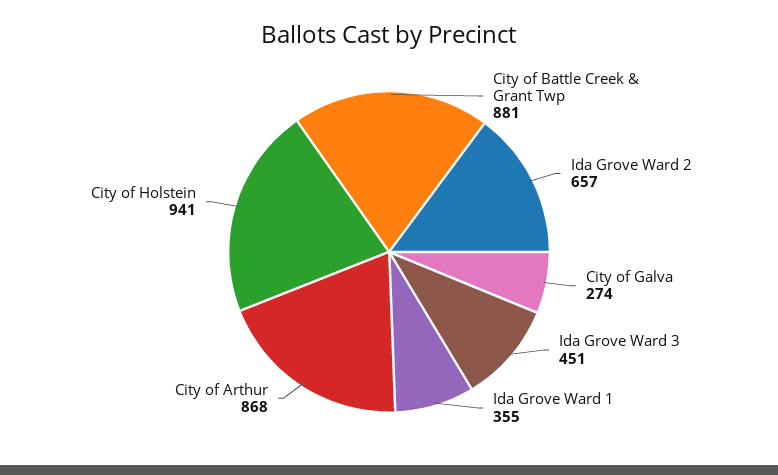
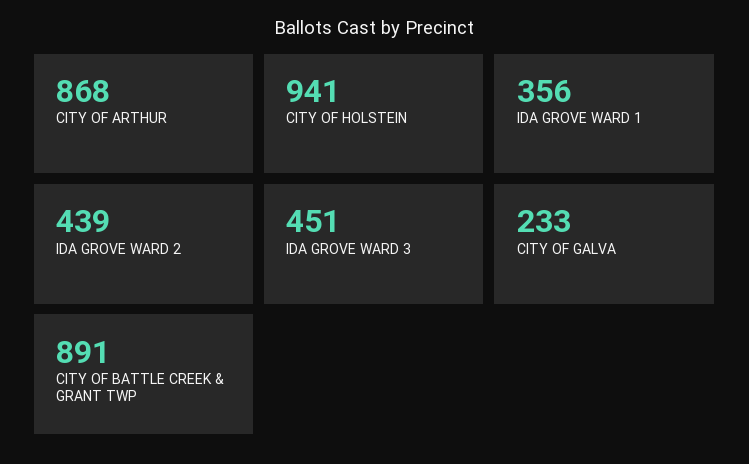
City of Battle Creek & Grant Twp: 881 -> 891
Ida Grove Ward 2: 657 -> 439
City of Galva: 274 -> 233
Ida Grove Ward 1: 355 -> 356

